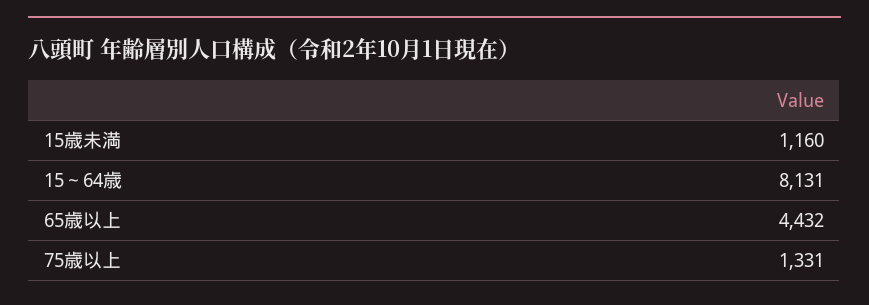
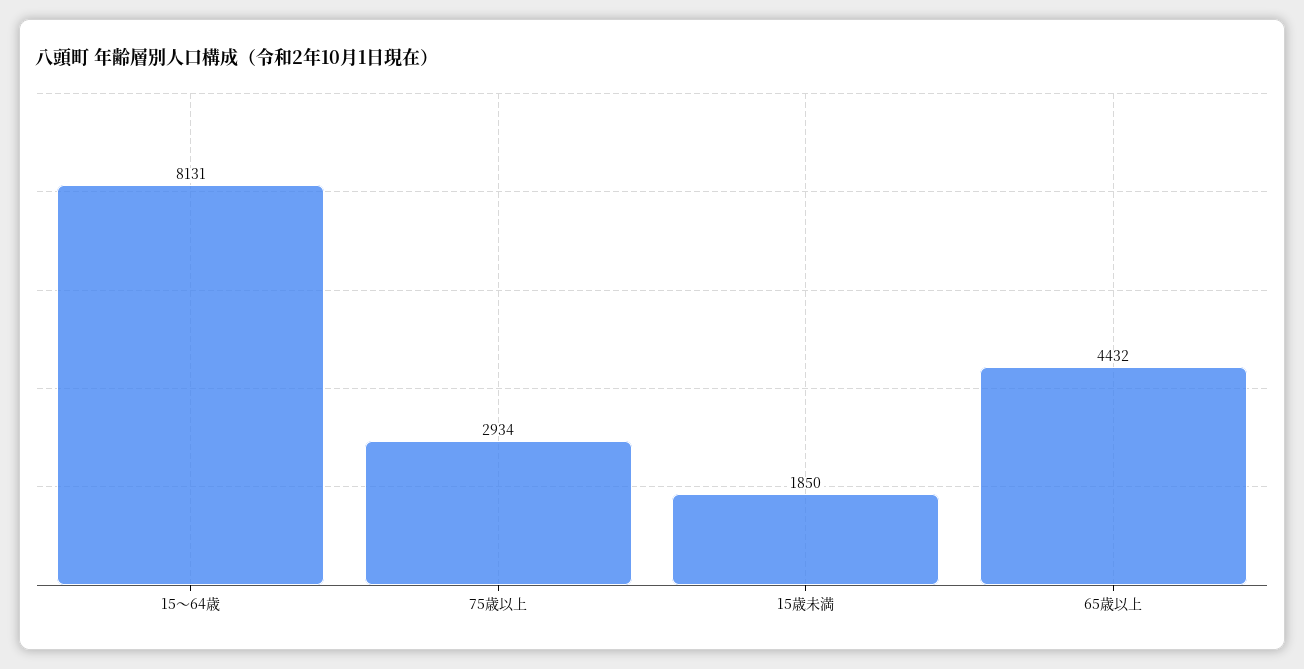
15歳未満: 1160 -> 1850
75歳以上: 1331 -> 2934

